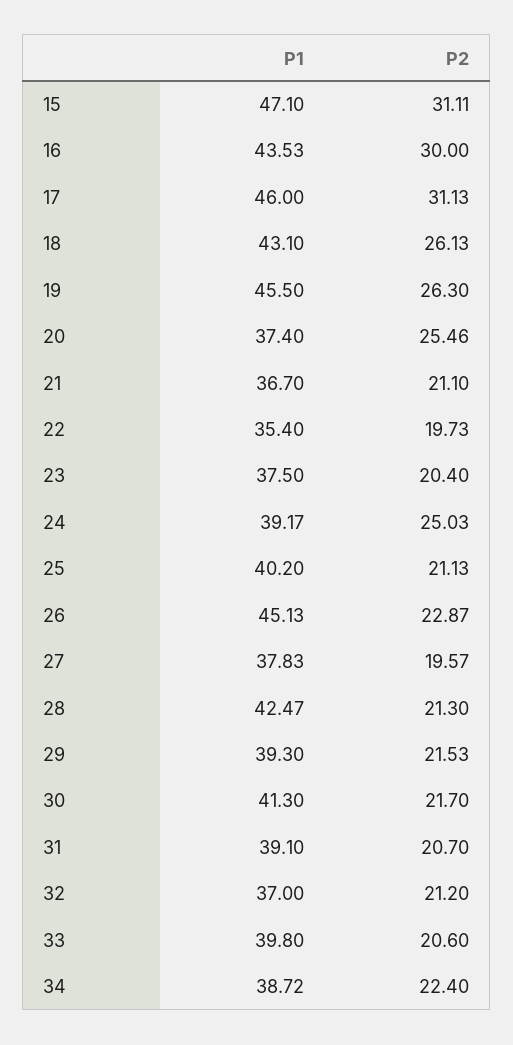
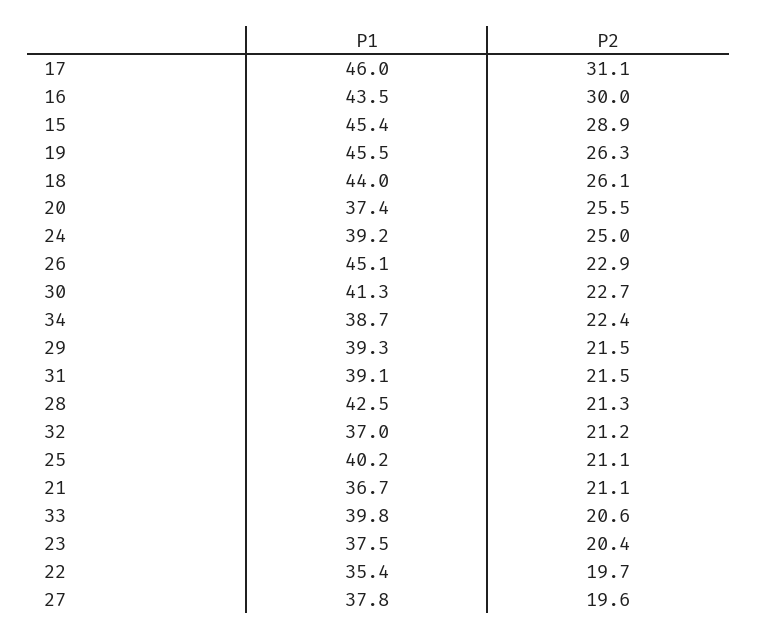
P1, 15: 47.1 -> 45.4
P2, 15: 31.11 -> 28.9
P1, 18: 43.1 -> 44
P2, 30: 21.7 -> 22.7
P2, 31: 20.7 -> 21.5

